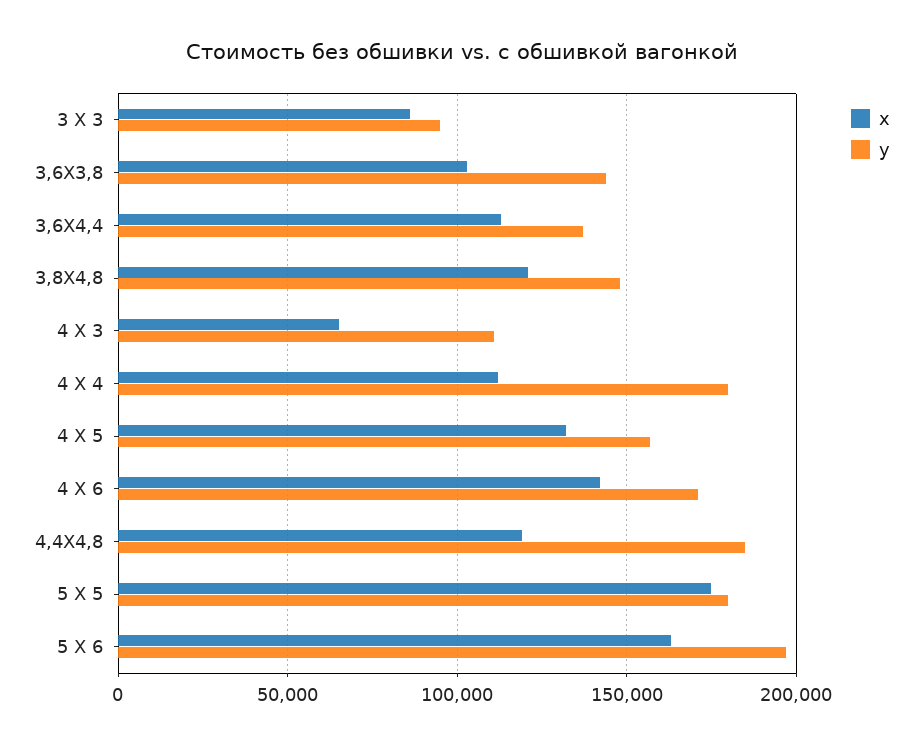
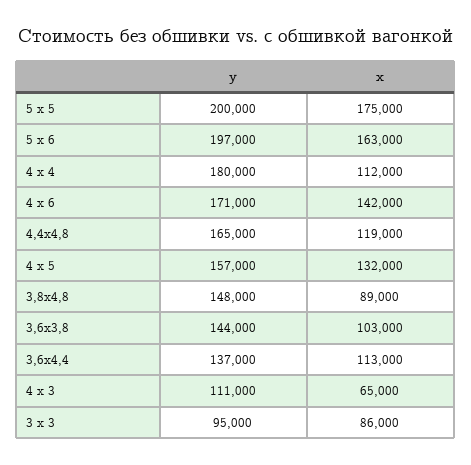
x, 3,8Х4,8: 120000 -> 89000
y, 4,4Х4,8: 185000 -> 165000
y, 5 Х 5: 180000 -> 200000

